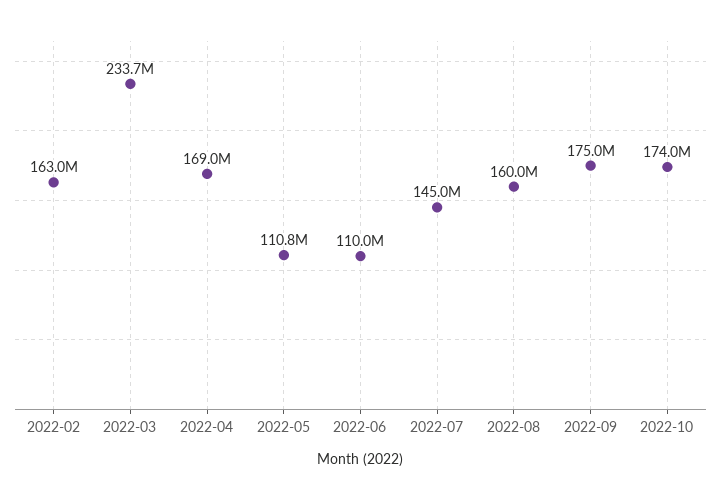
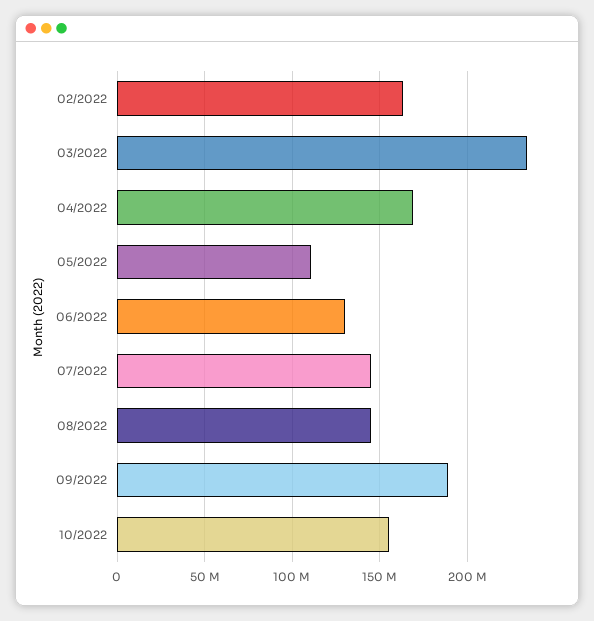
2022-06: 110000000 -> 130000000
2022-08: 160000000 -> 145000000
2022-09: 175000000 -> 190000000
2022-10: 174000000 -> 155000000

